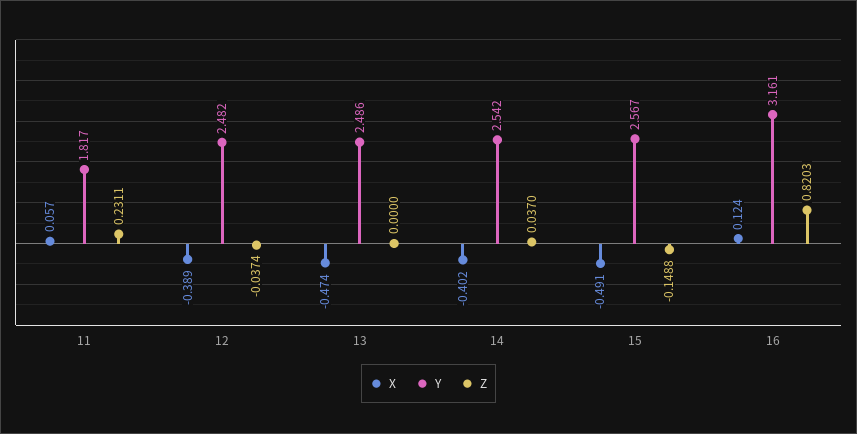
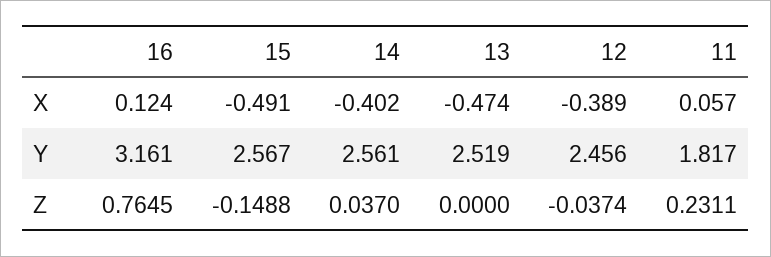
Y, 12: 2.482 -> 2.456
Y, 13: 2.486 -> 2.519
Y, 14: 2.542 -> 2.561
Z, 16: 0.8203 -> 0.7645

